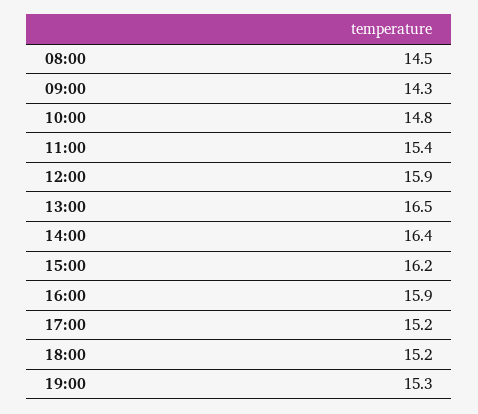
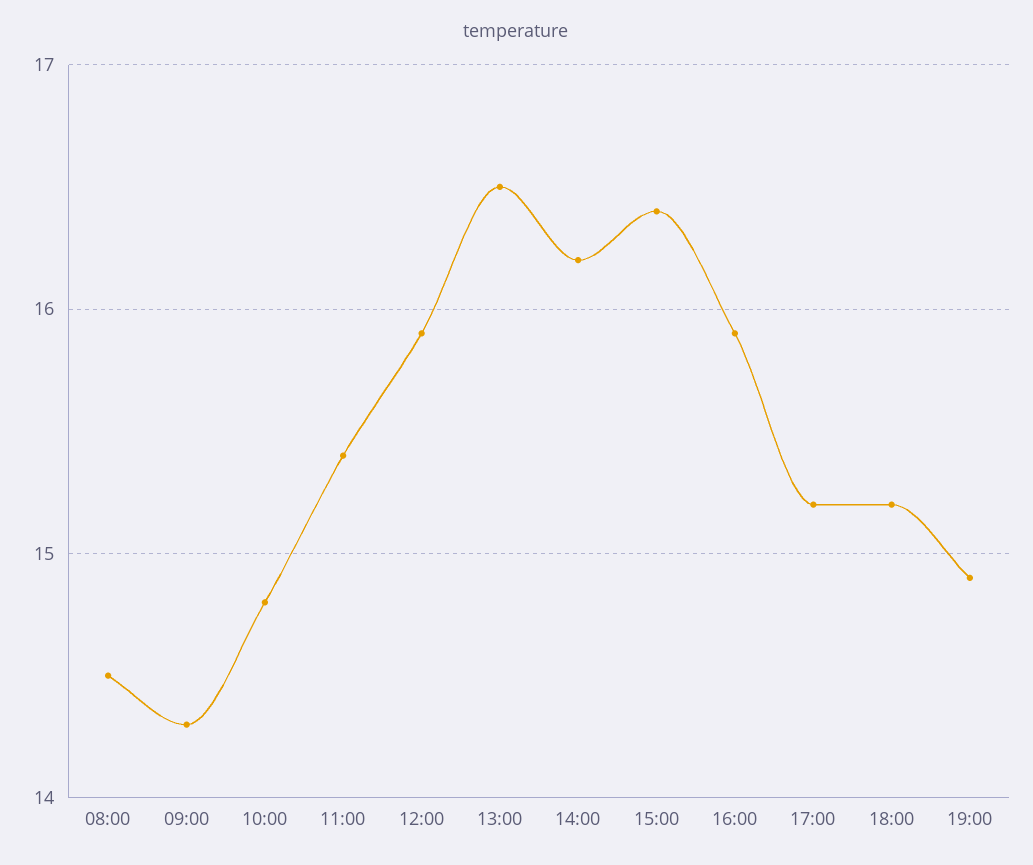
14:00: 16.4 -> 16.2
15:00: 16.2 -> 16.4
19:00: 15.3 -> 14.9

